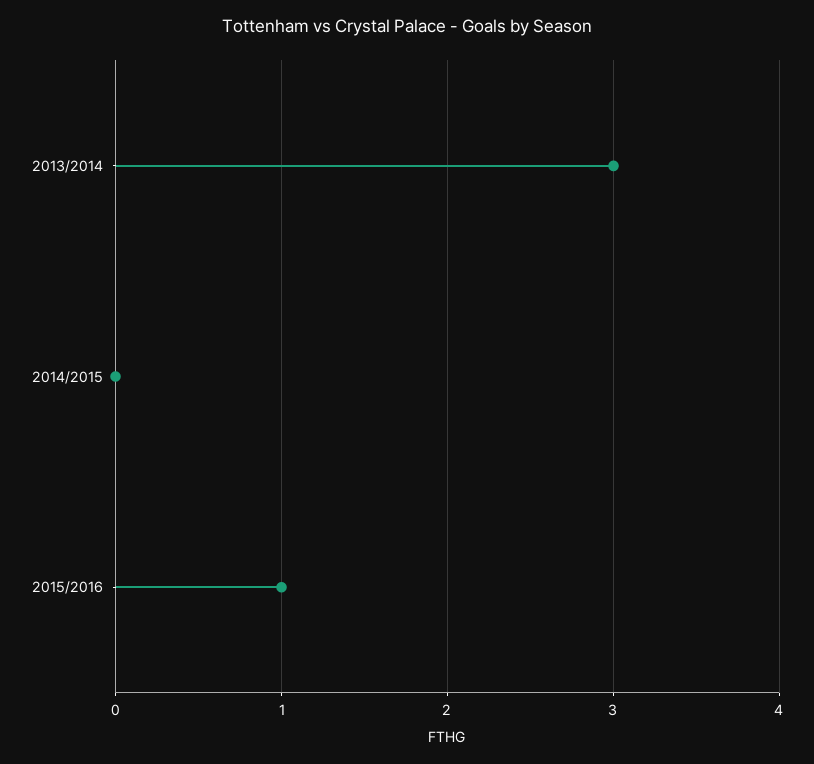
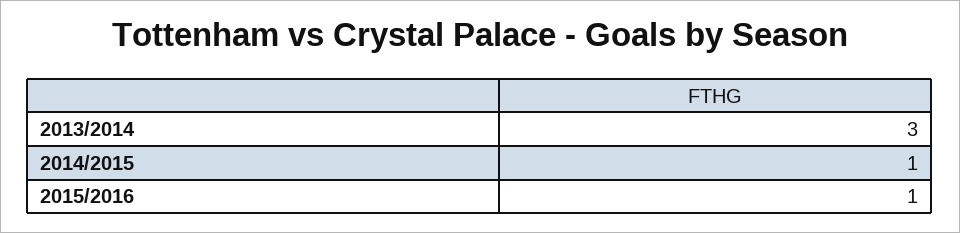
2014/2015: 0 -> 1

